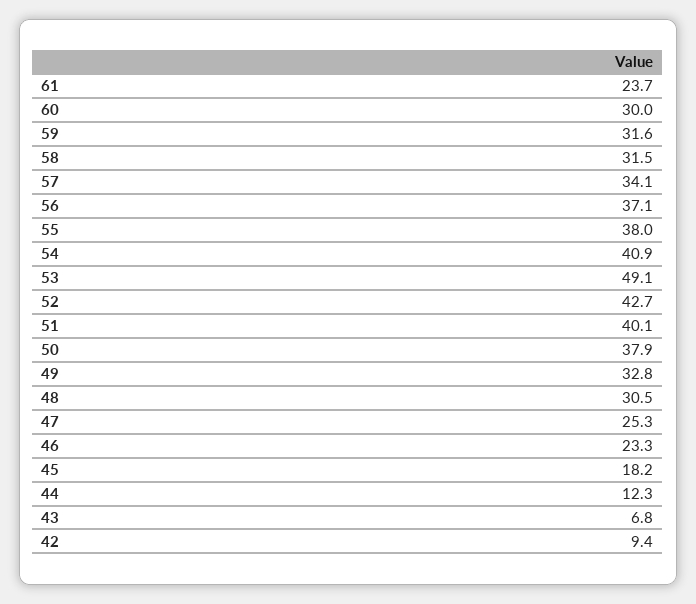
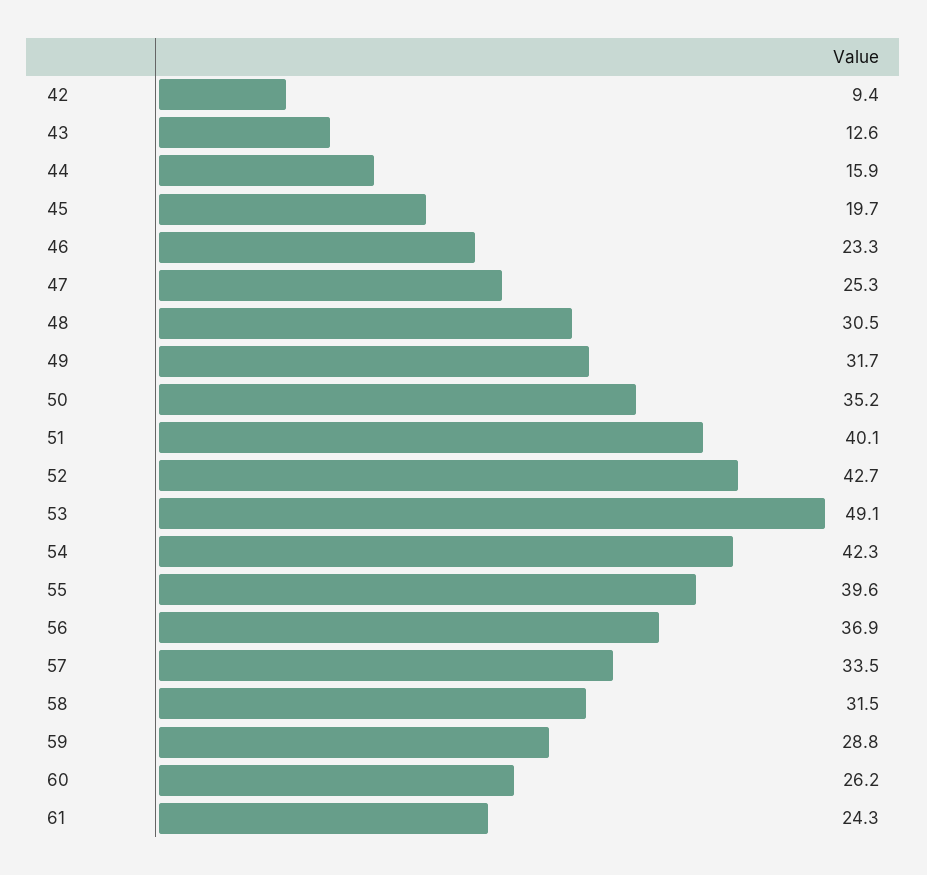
61: 23.7 -> 24.3
60: 30 -> 26.2
59: 31.6 -> 28.8
57: 34.1 -> 33.5
56: 37.1 -> 36.9
55: 38 -> 39.6
54: 40.9 -> 42.3
50: 37.9 -> 35.2
49: 32.8 -> 31.7
45: 18.2 -> 19.7
44: 12.3 -> 15.9
43: 6.8 -> 12.6

